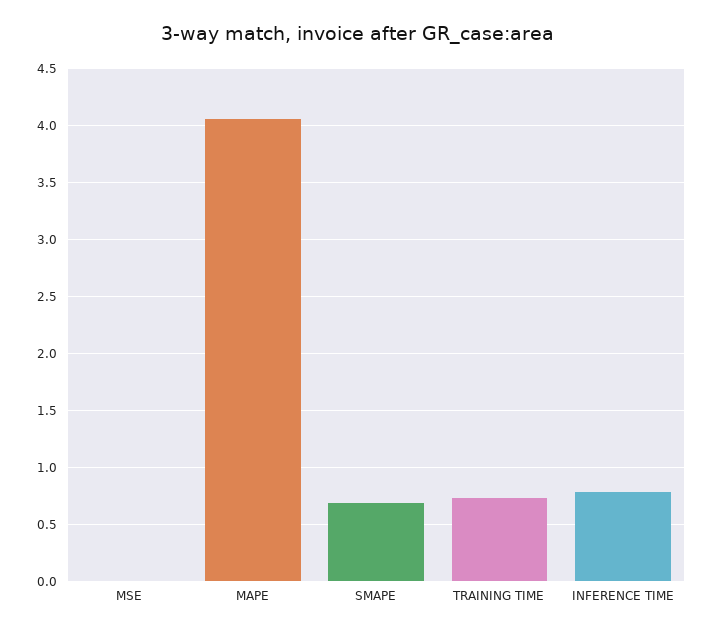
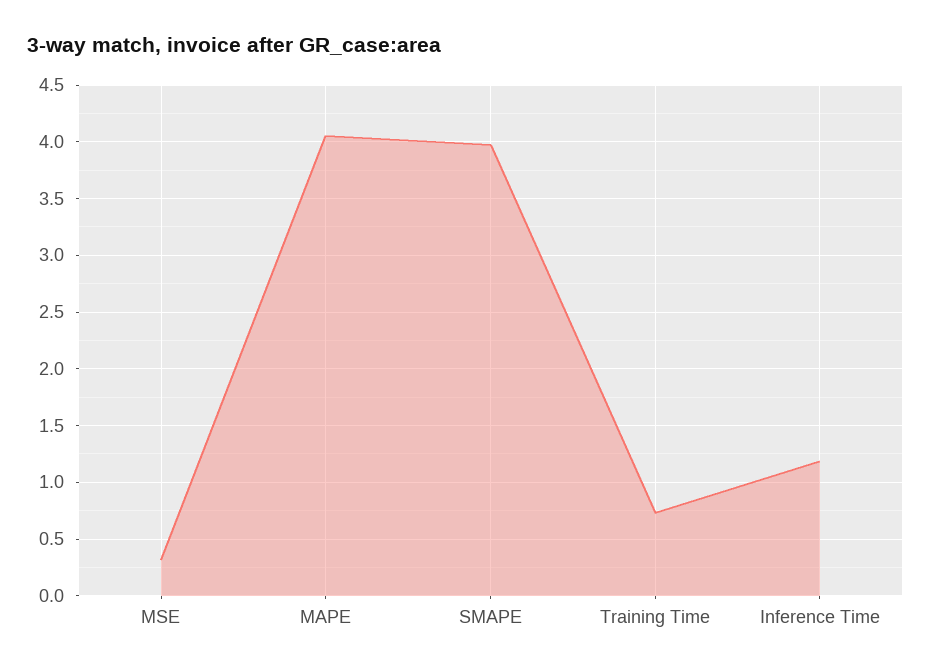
MSE: 0 -> 0.3
SMAPE: 0.7 -> 4
INFERENCE TIME: 0.8 -> 1.2

